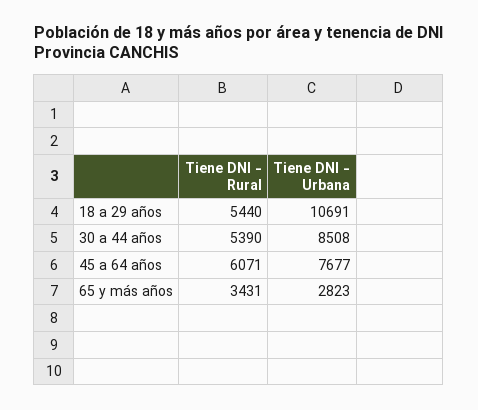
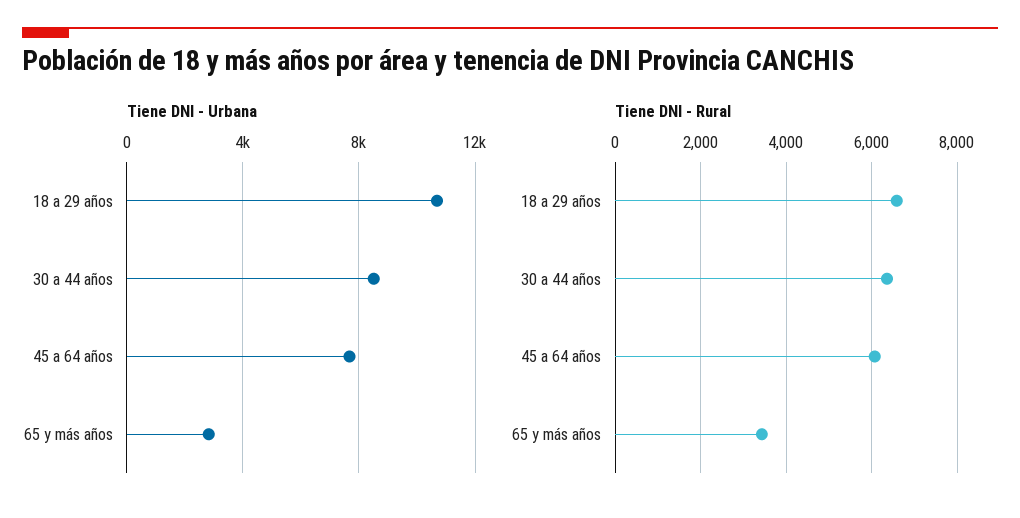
Tiene DNI - Rural, 18 a 29 años: 5440 -> 6600
Tiene DNI - Rural, 30 a 44 años: 5390 -> 6400

